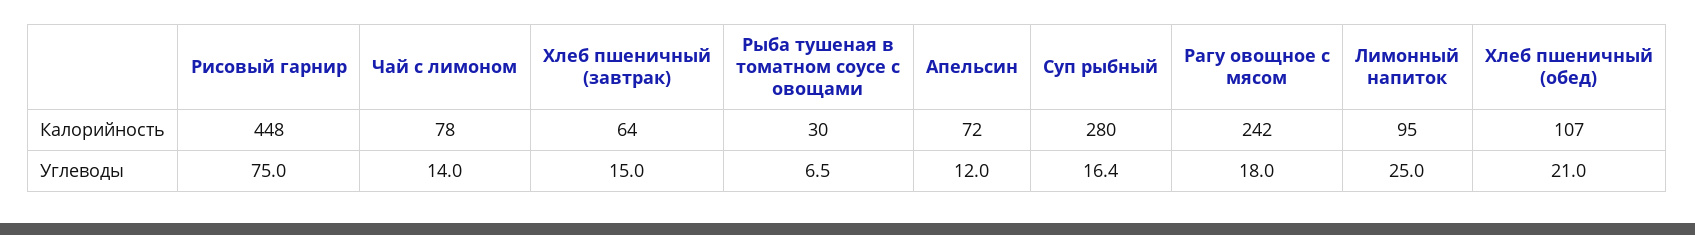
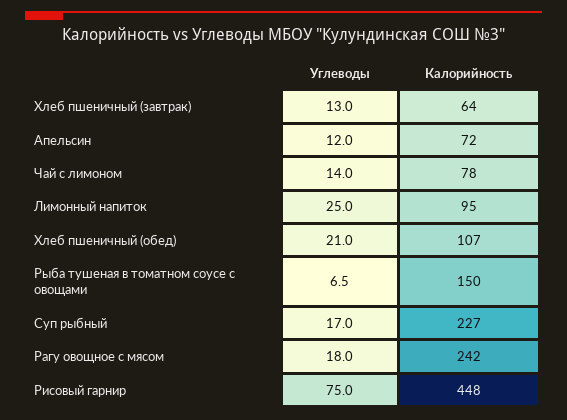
Рыба тушеная в томатном соусе с овощами, Калорийность: 30 -> 150
Суп рыбный, Калорийность: 280 -> 227
Хлеб пшеничный (завтрак), Углеводы: 15 -> 13
Суп рыбный, Углеводы: 16.4 -> 17

